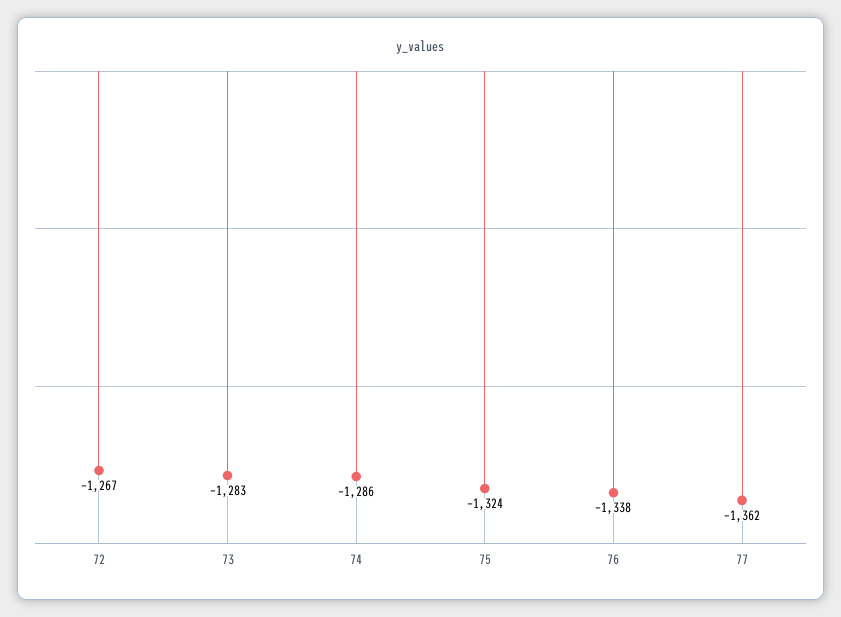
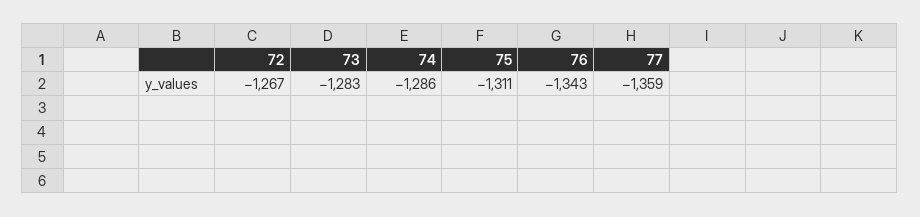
75: -1324 -> -1311
76: -1338 -> -1343
77: -1362 -> -1359

